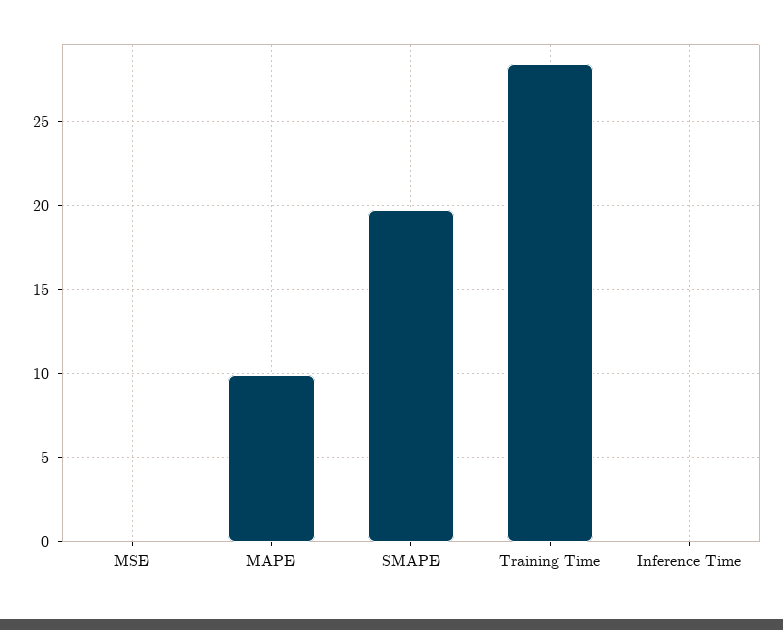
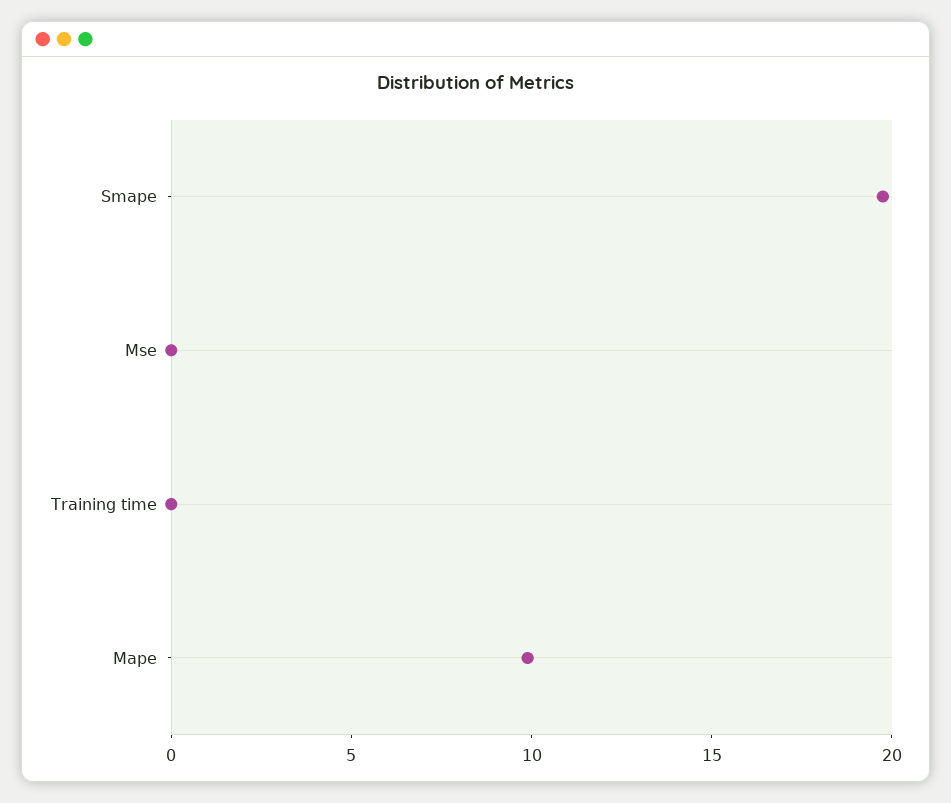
Training Time: 28.5 -> 0
Inference Time: 0 -> none

